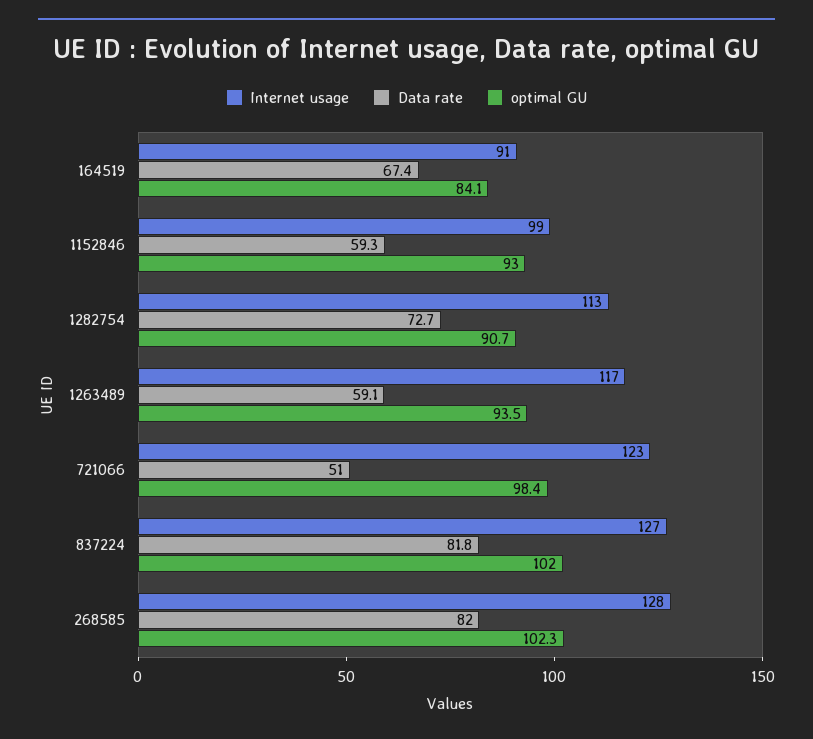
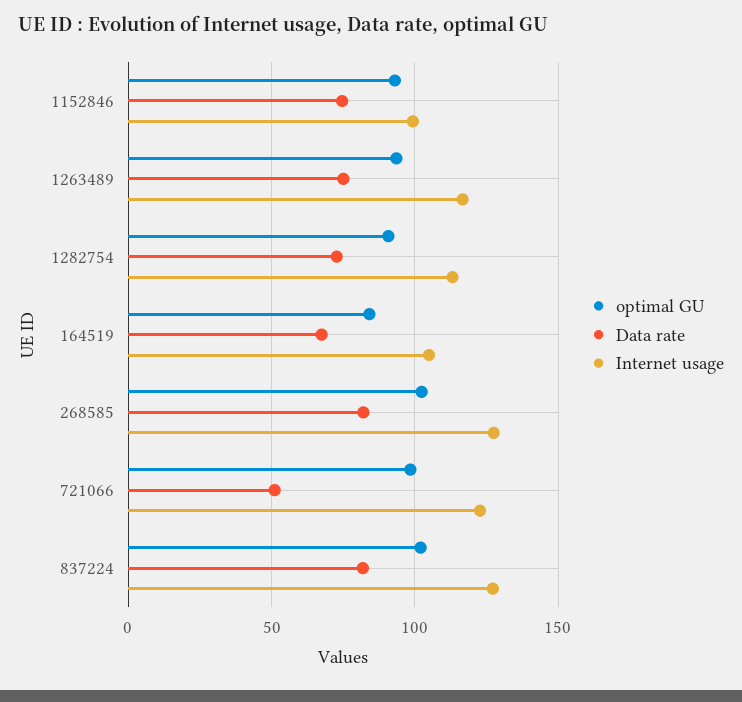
Internet usage, 164519: 91 -> 105
Data rate, 1152846: 59.3 -> 75
Data rate, 1263489: 59.1 -> 75

